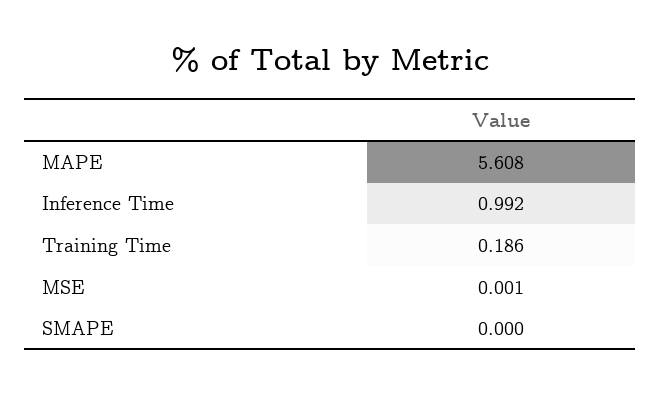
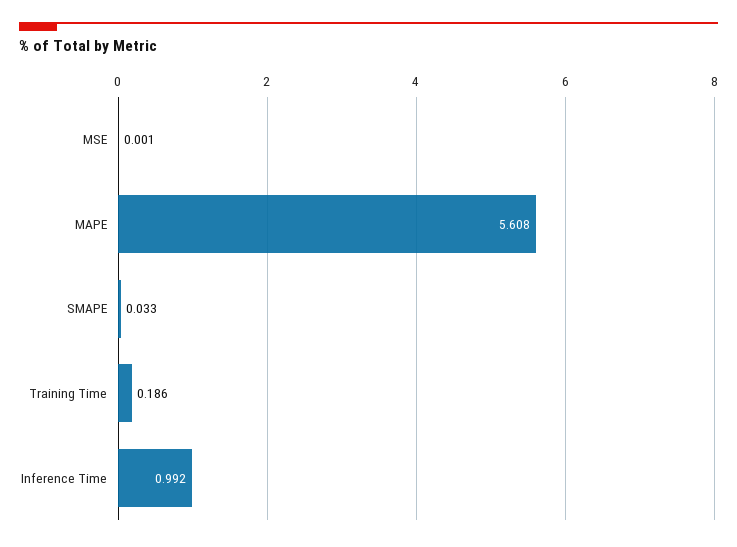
SMAPE: 0 -> 0.033

